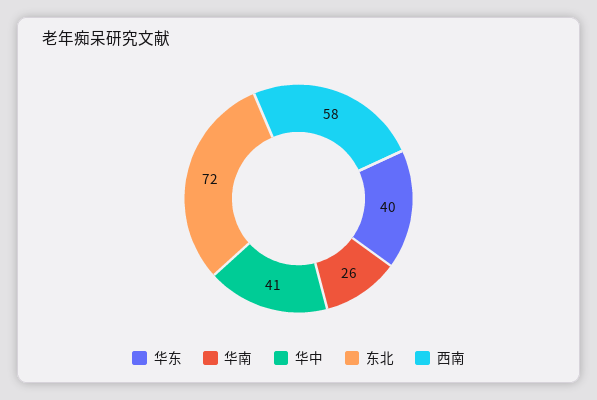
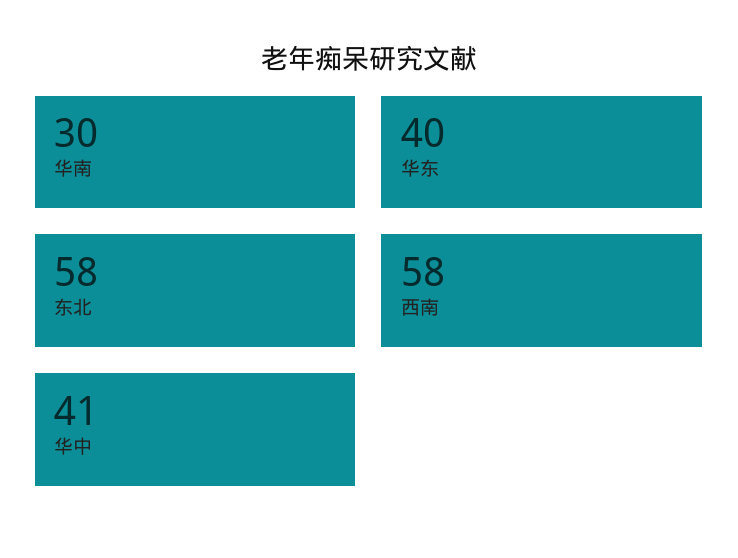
华南: 26 -> 30
东北: 72 -> 58

